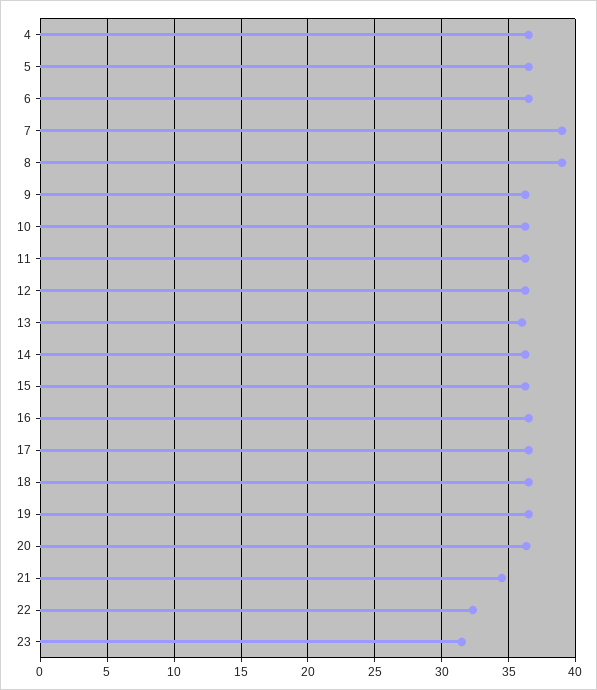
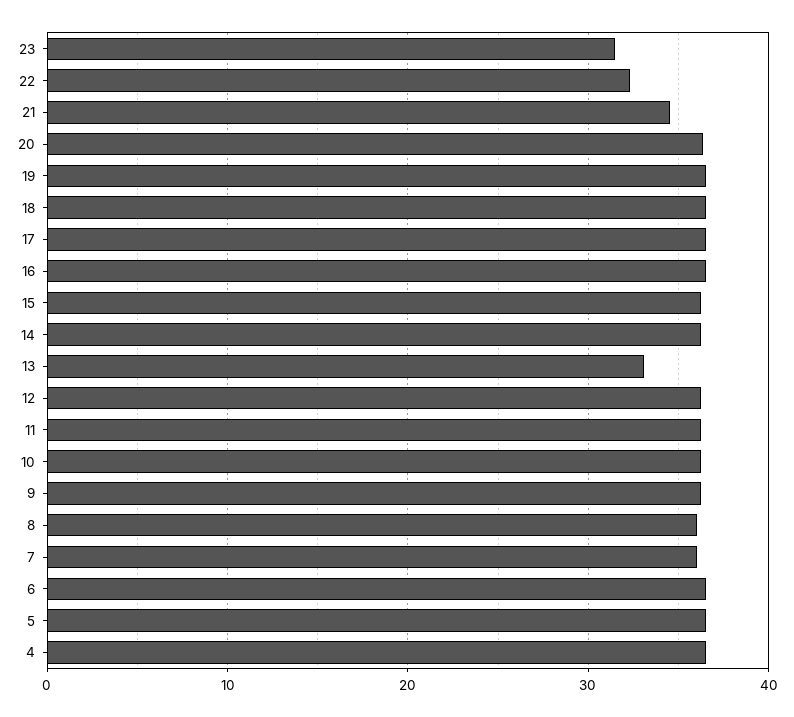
7: 39 -> 36
8: 39 -> 36
13: 36 -> 33

